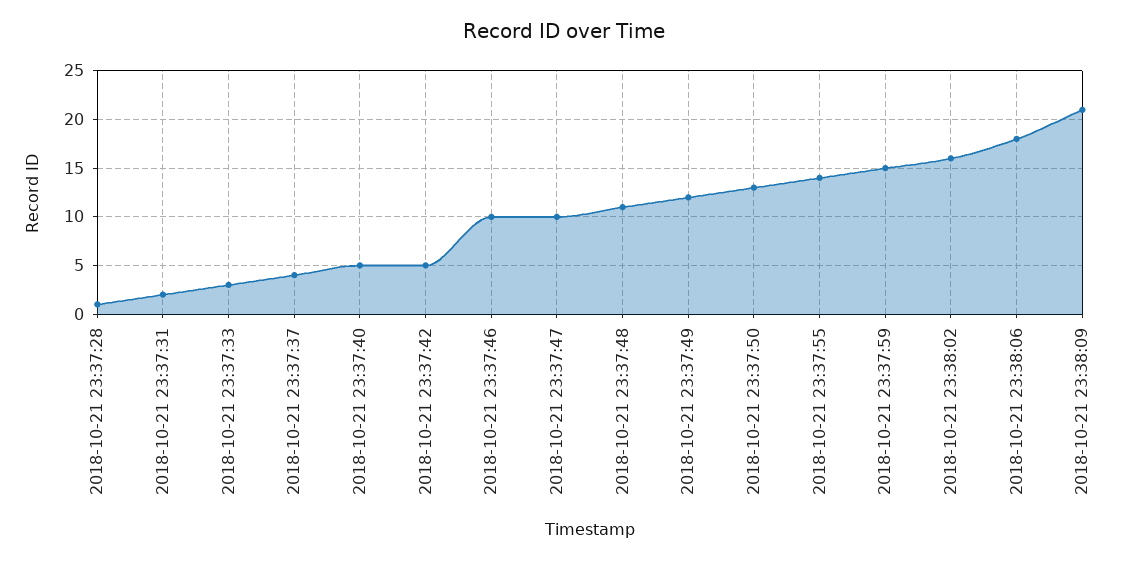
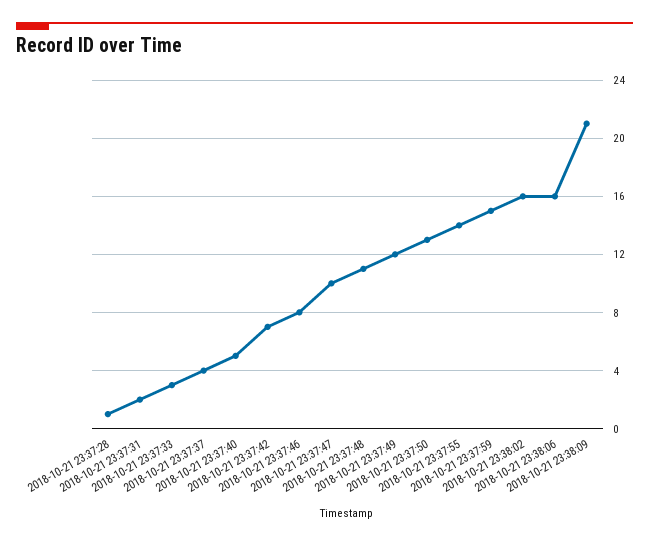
2018-10-21 23:37:42: 5 -> 7
2018-10-21 23:37:46: 10 -> 8
2018-10-21 23:38:06: 18 -> 16

